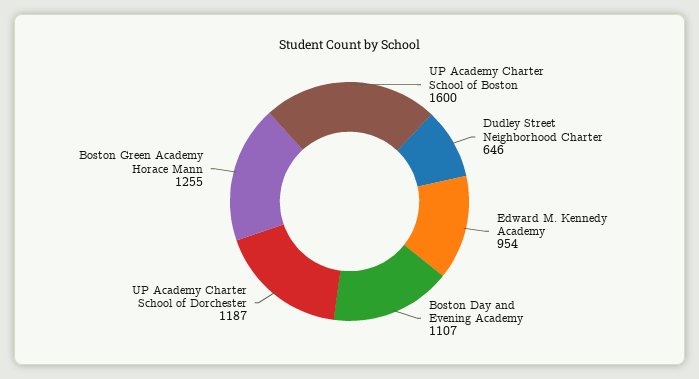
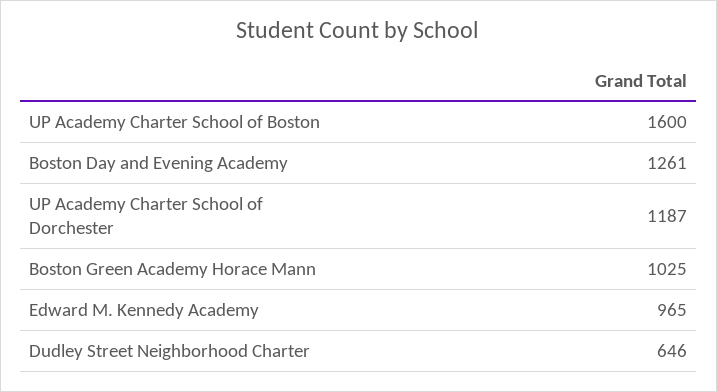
Edward M. Kennedy Academy: 954 -> 965
Boston Day and Evening Academy: 1107 -> 1261
Boston Green Academy Horace Mann: 1255 -> 1025

